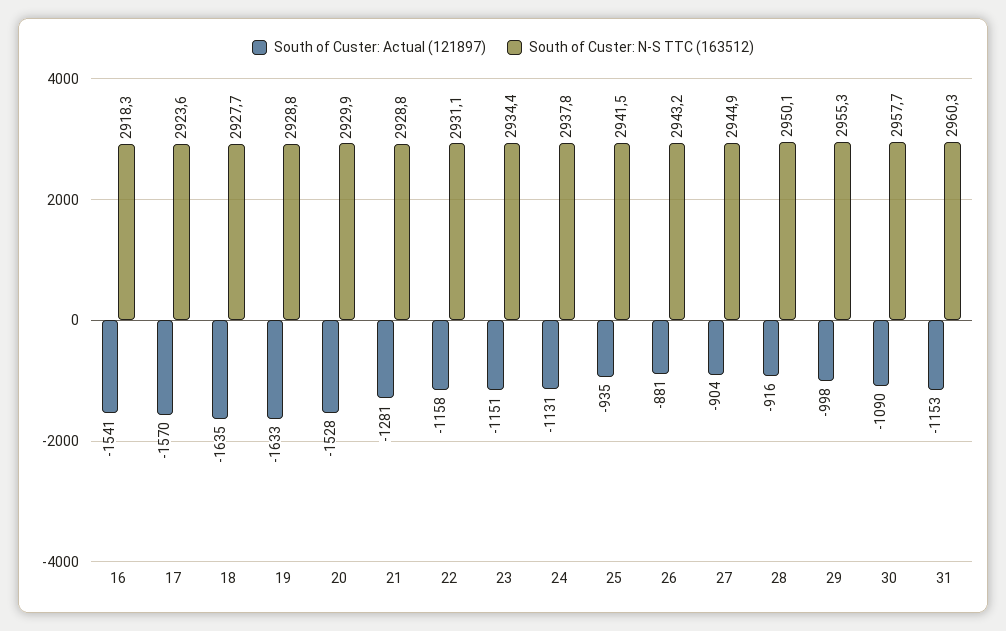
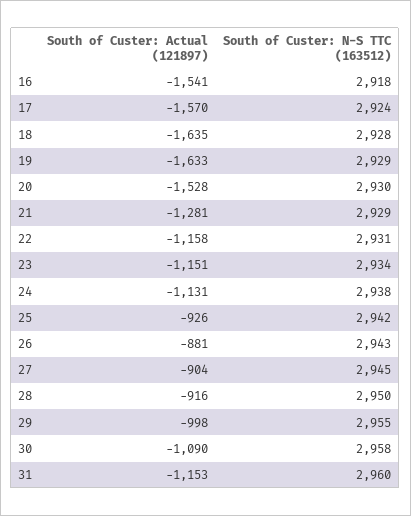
South of Custer: Actual (121897), 25: -935 -> -926

